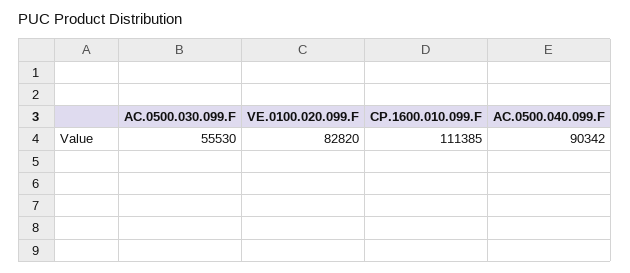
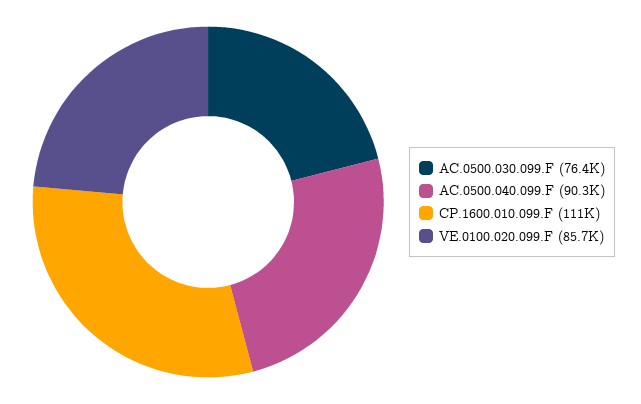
AC.0500.030.099.F: 55530 -> 76400
VE.0100.020.099.F: 82820 -> 85700

